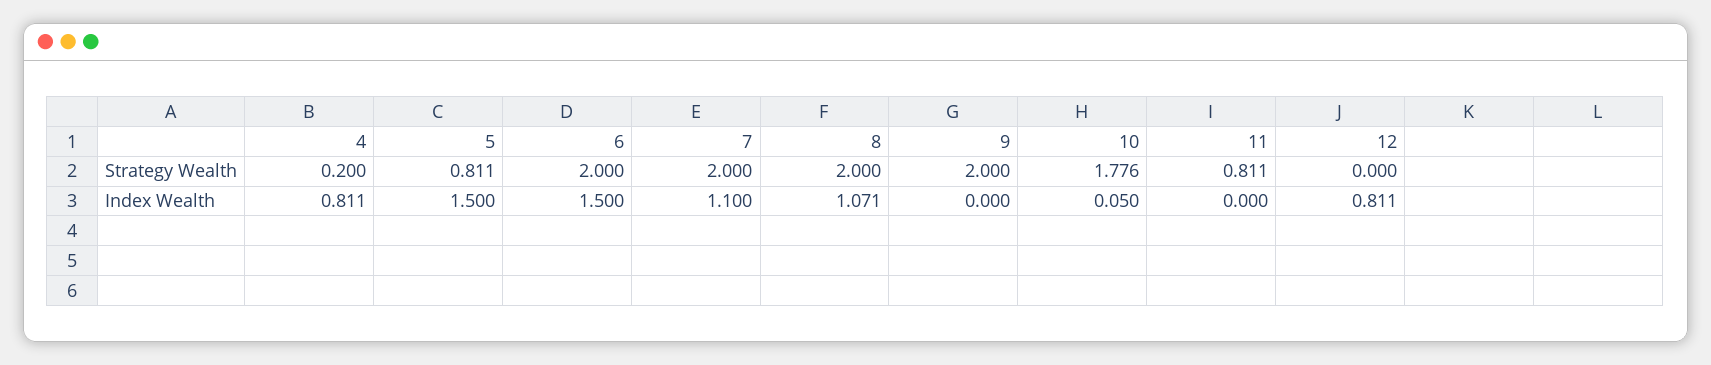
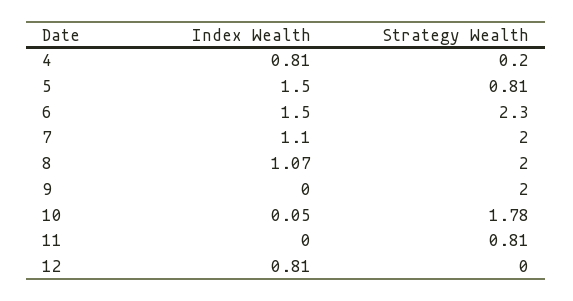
6, Strategy Wealth: 2 -> 2.3

